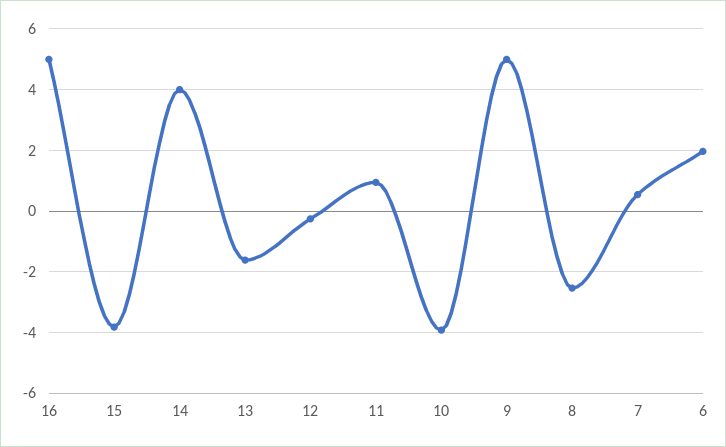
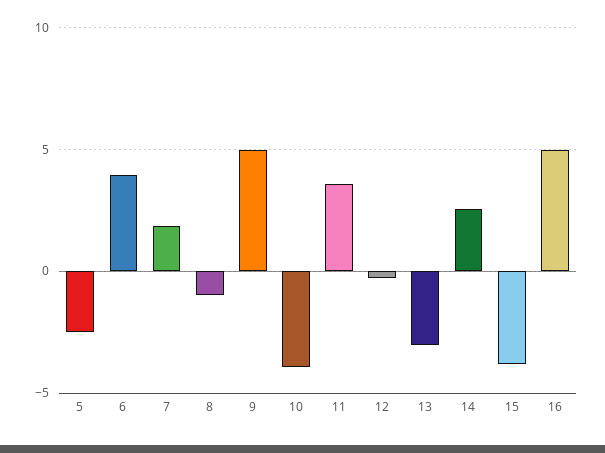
14: 4 -> 2.5
13: -1.6 -> -3
11: 1 -> 3.5
8: -2.6 -> -1
7: 0.6 -> 2
6: 2 -> 4
5: none -> -2.5

